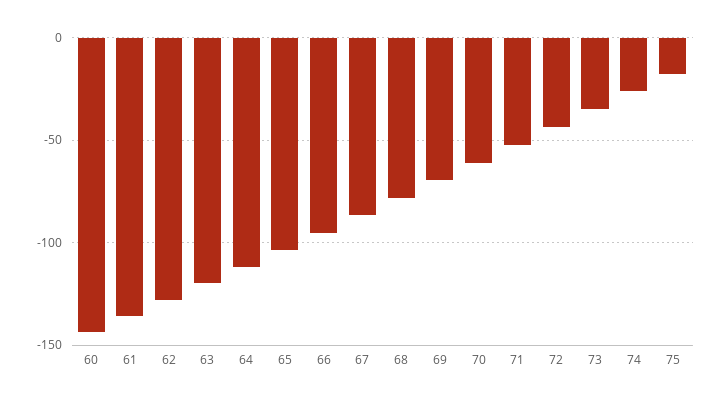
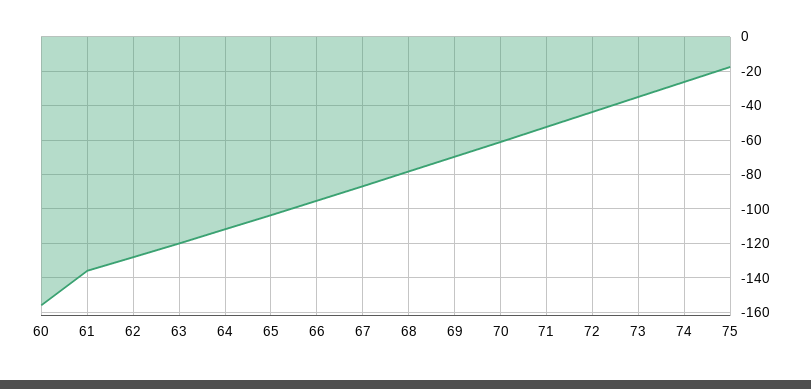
60: -145 -> -155

